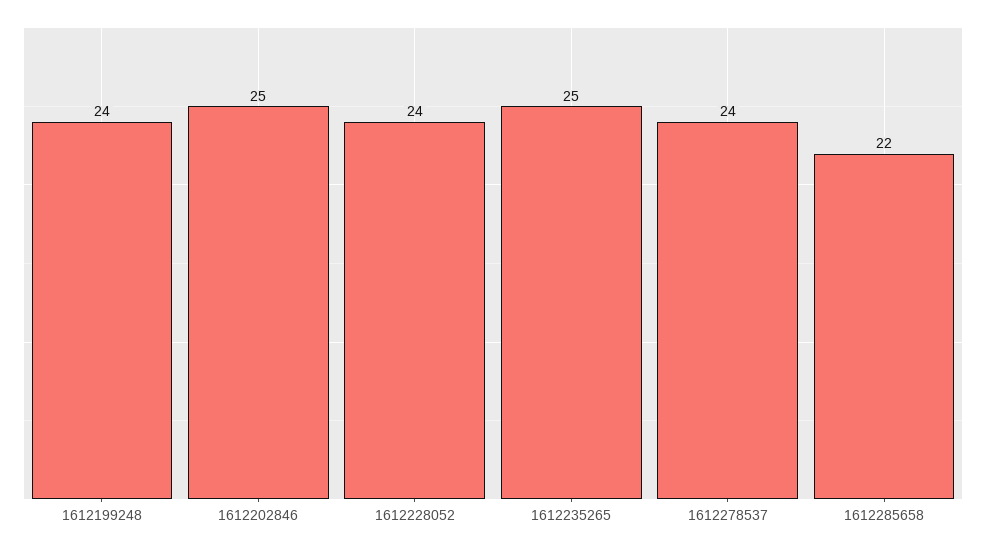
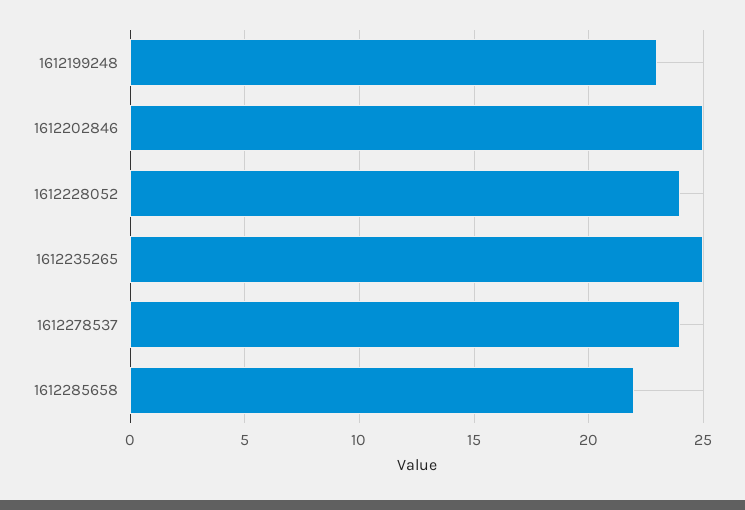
1612199248: 24 -> 23

